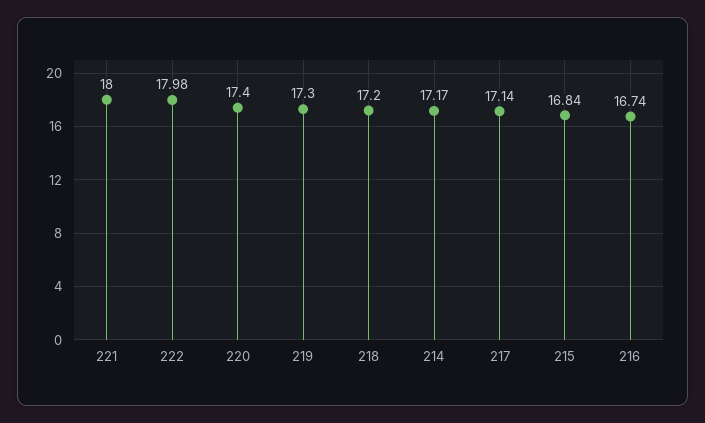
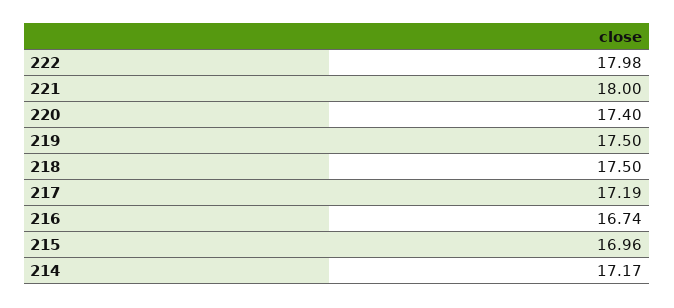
219: 17.3 -> 17.5
218: 17.2 -> 17.5
217: 17.14 -> 17.19
215: 16.84 -> 16.96

